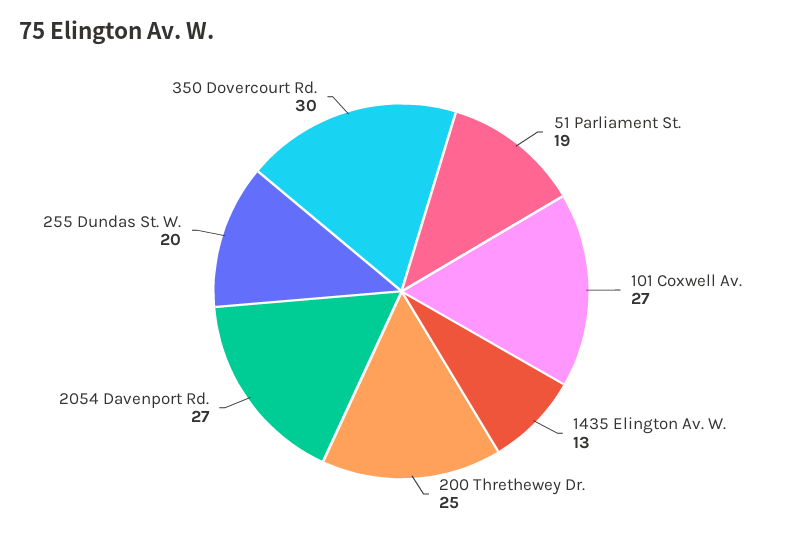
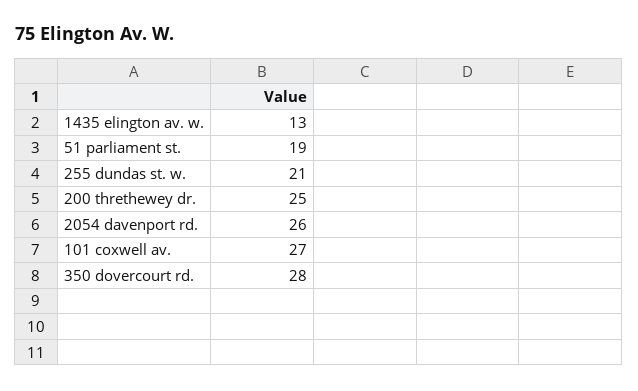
2054 Davenport Rd.: 27 -> 26
255 Dundas St. W.: 20 -> 21
350 Dovercourt Rd.: 30 -> 28

